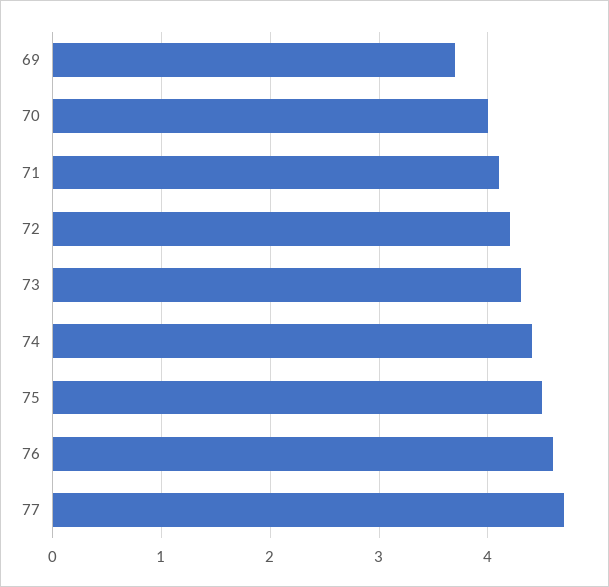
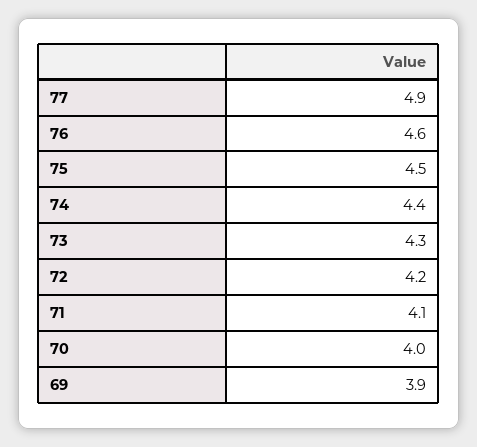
69: 3.7 -> 3.9
77: 4.7 -> 4.9

